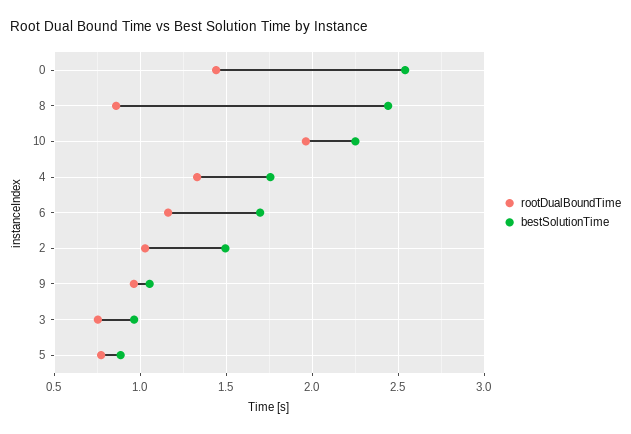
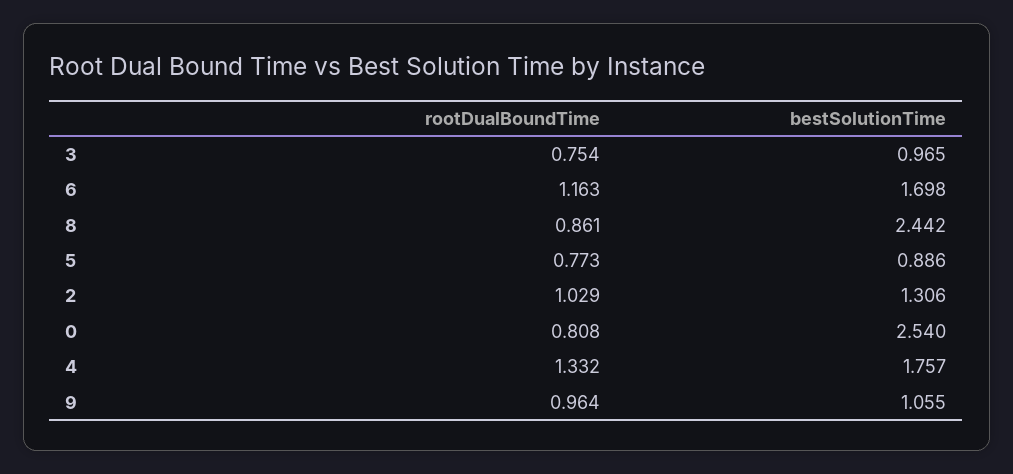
rootDualBoundTime, 0: 1.45 -> 0.808
rootDualBoundTime, 10: 1.95 -> none
bestSolutionTime, 10: 2.25 -> none
bestSolutionTime, 2: 1.5 -> 1.306

